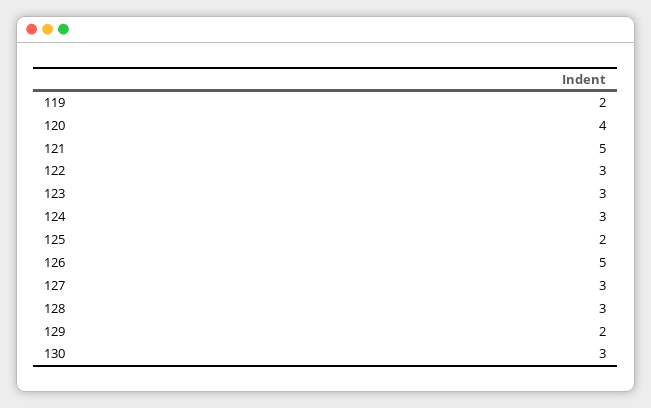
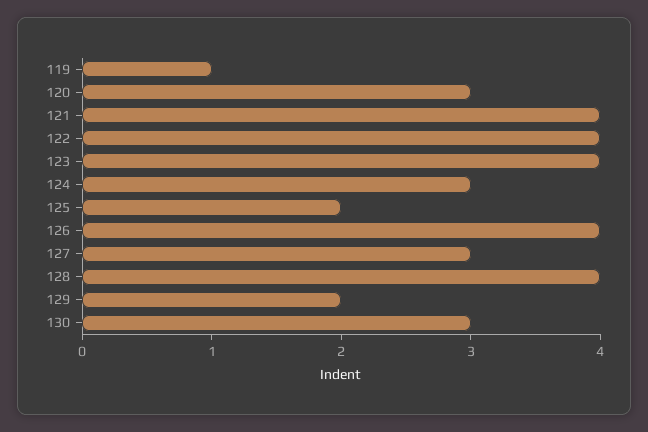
119: 2 -> 1
120: 4 -> 3
121: 5 -> 4
122: 3 -> 4
123: 3 -> 4
126: 5 -> 4
128: 3 -> 4

